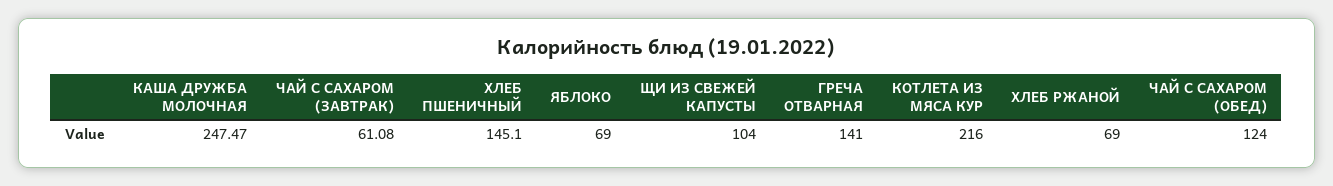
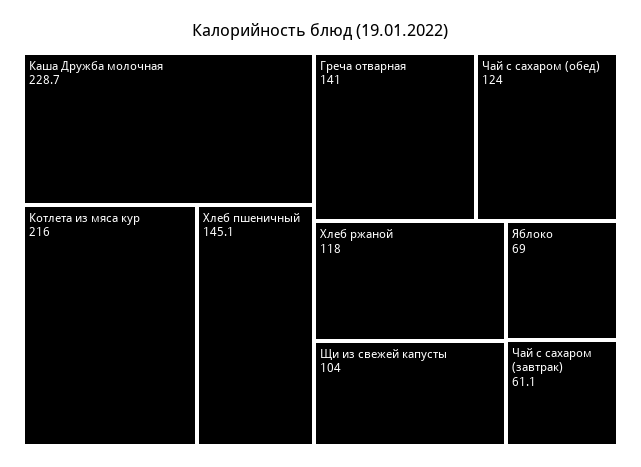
КАША ДРУЖБА МОЛОЧНАЯ: 247.47 -> 228.7
ХЛЕБ РЖАНОЙ: 69 -> 118

